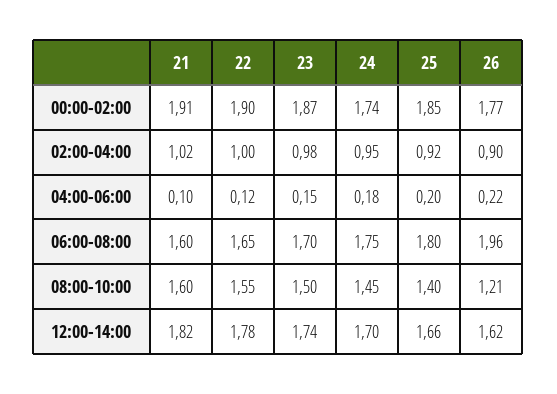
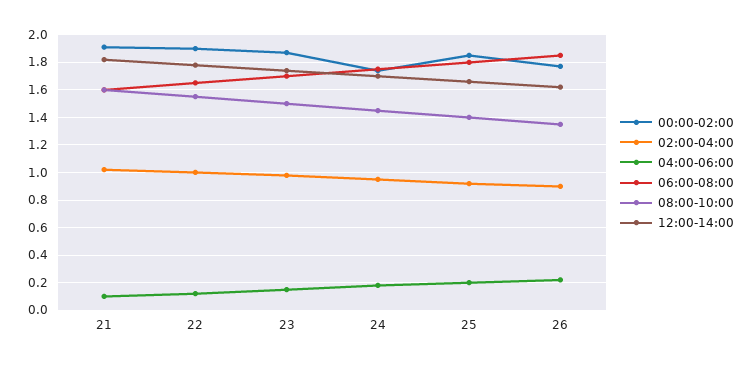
06:00-08:00, 26: 1.96 -> 1.85
08:00-10:00, 26: 1.21 -> 1.35

